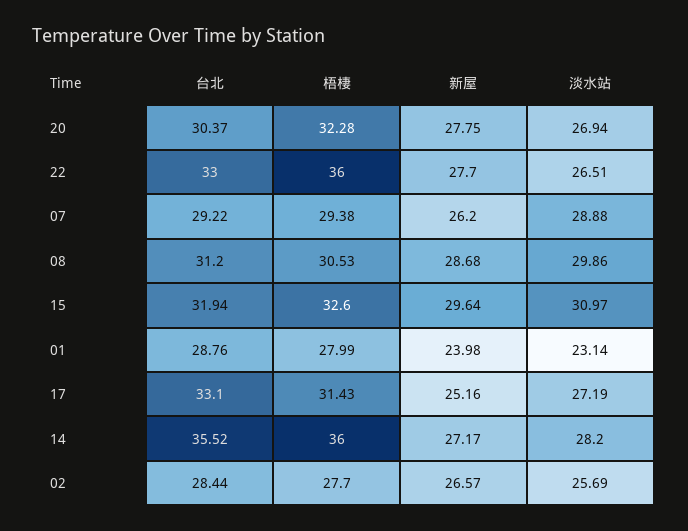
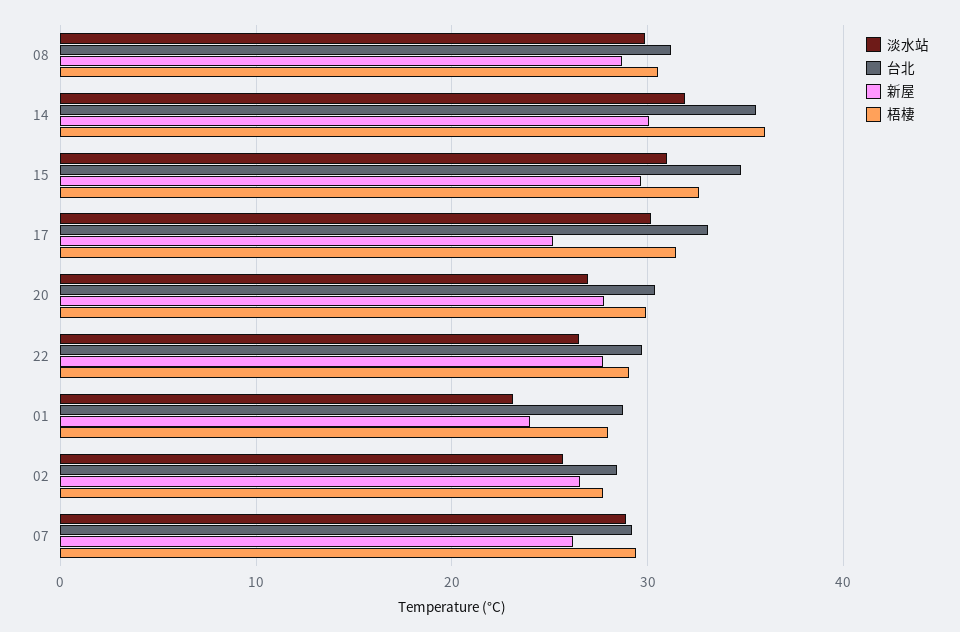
梧棲, 20: 32.28 -> 30
台北, 22: 33 -> 30
梧棲, 22: 36 -> 29
台北, 15: 31.94 -> 35
淡水站, 17: 27.19 -> 30
新屋, 14: 27.17 -> 30
淡水站, 14: 28.2 -> 32

